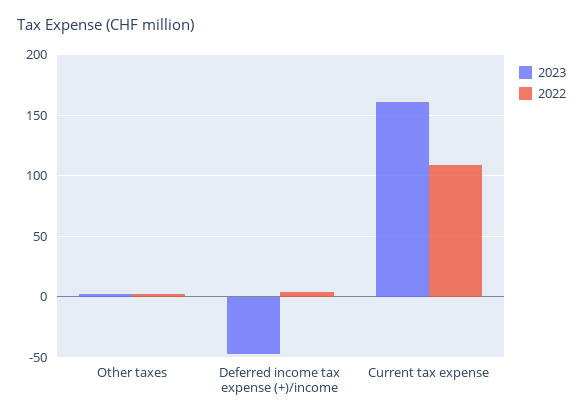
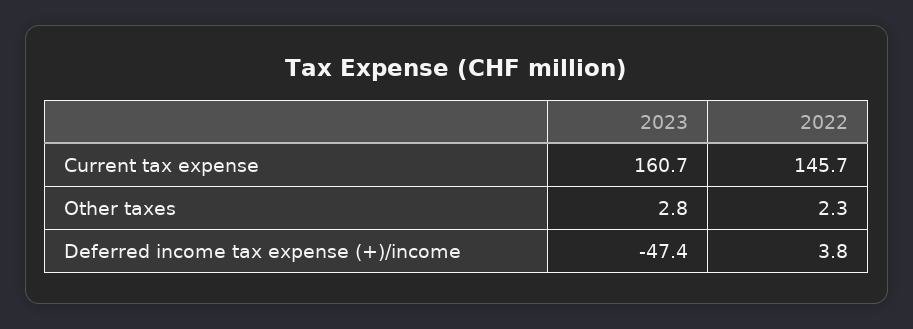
2022, Current tax expense: 110 -> 145.7

